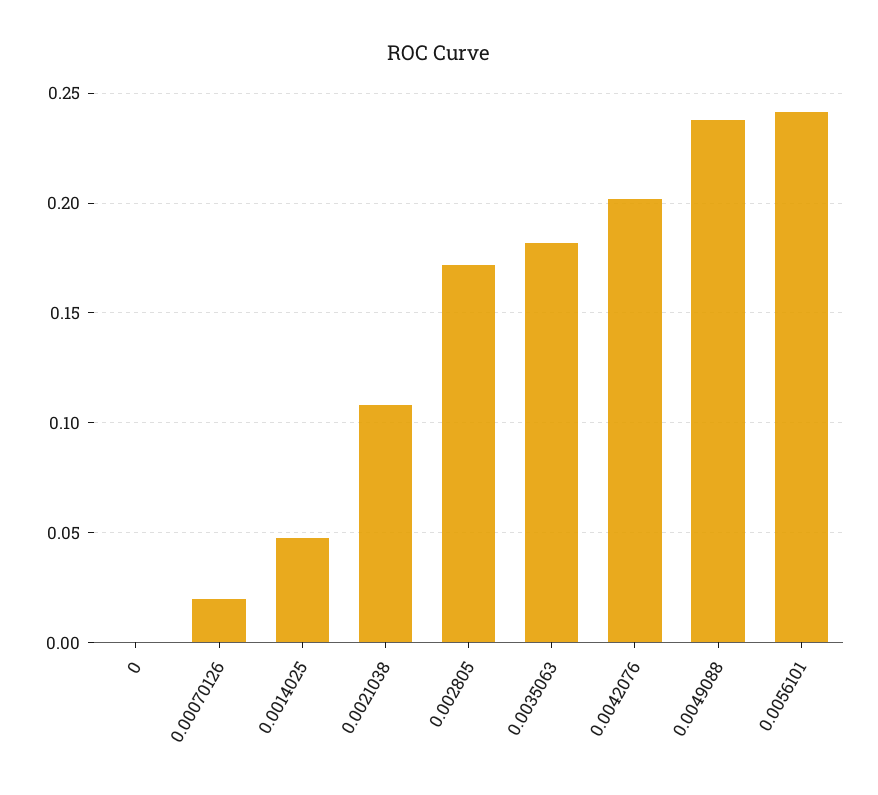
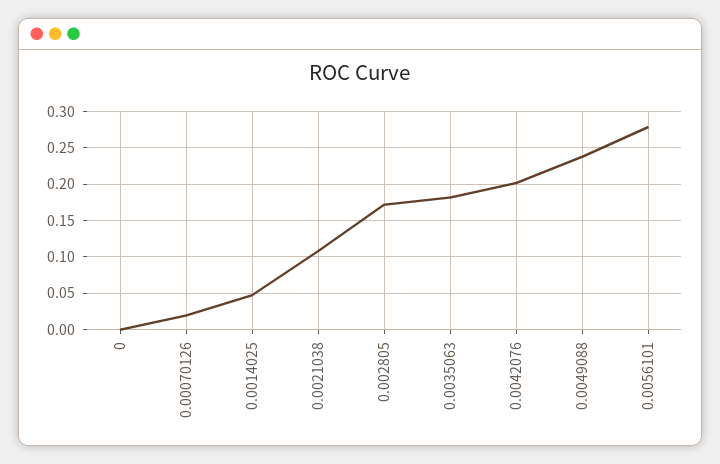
0.0056101: 0.24 -> 0.28

